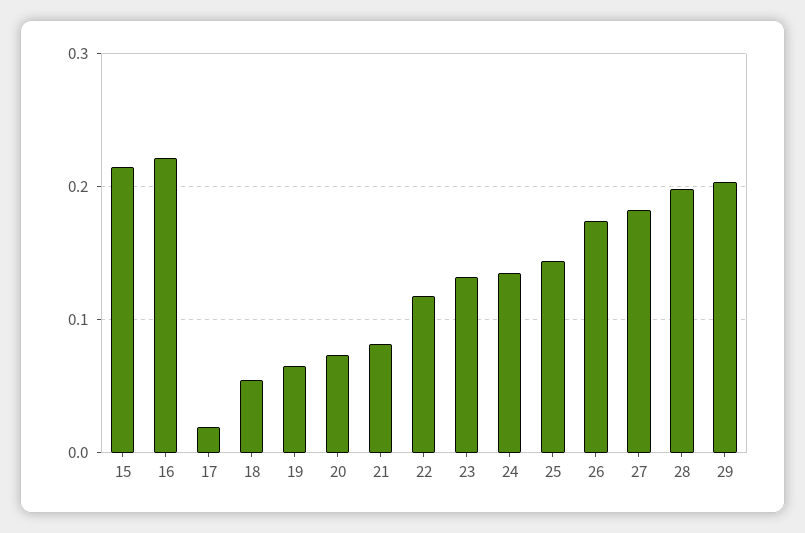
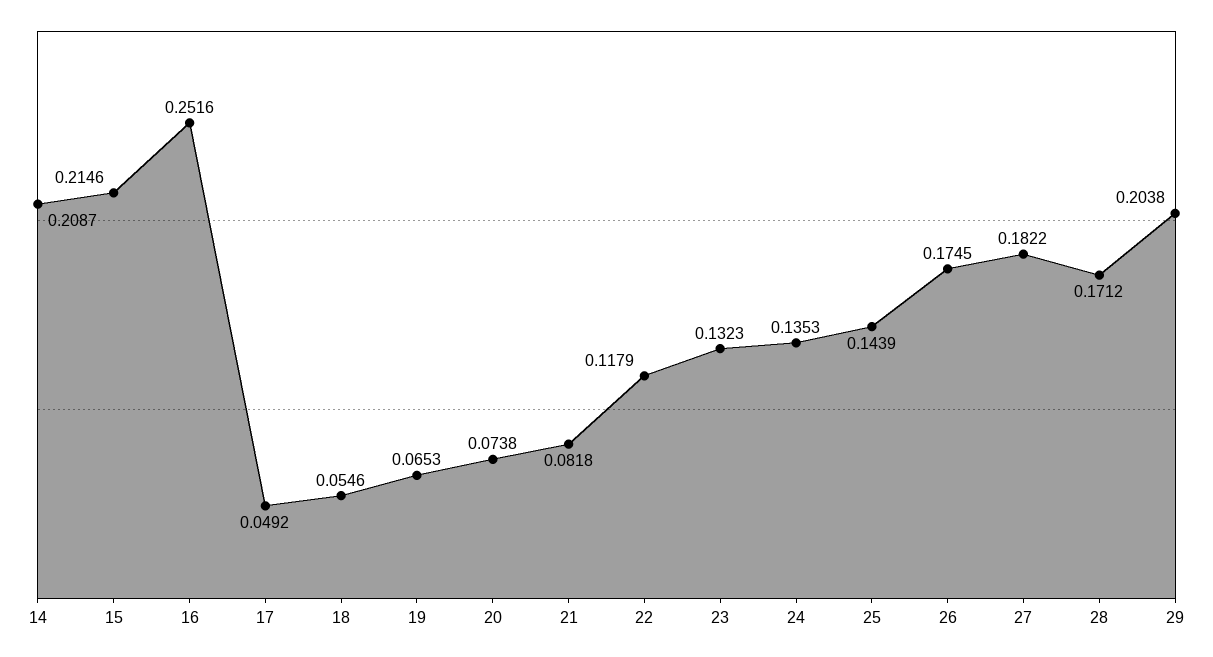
16: 0.22 -> 0.2516
17: 0.02 -> 0.0492
28: 0.2 -> 0.1712
14: none -> 0.2087

